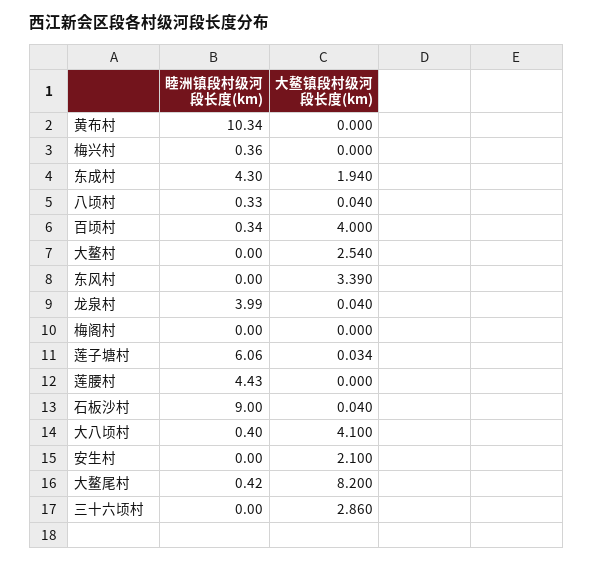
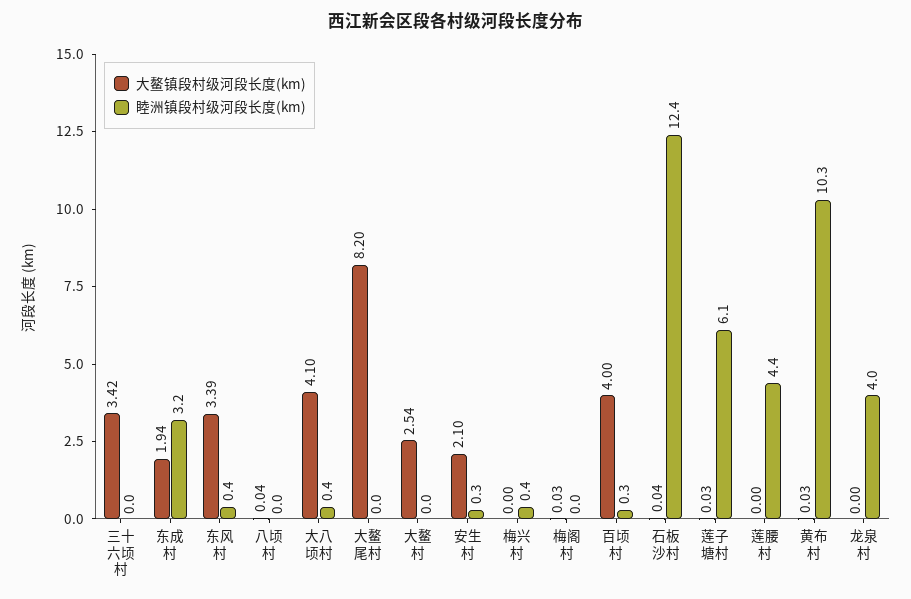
大鳌镇段村级河段长度(km), 黄布村: 0 -> 0.03
睦洲镇段村级河段长度(km), 东成村: 4.3 -> 3.2
睦洲镇段村级河段长度(km), 八顷村: 0.33 -> 0
睦洲镇段村级河段长度(km), 东风村: 0 -> 0.4
大鳌镇段村级河段长度(km), 龙泉村: 0.04 -> 0
大鳌镇段村级河段长度(km), 梅阁村: 0 -> 0.03
睦洲镇段村级河段长度(km), 石板沙村: 9 -> 12.4
睦洲镇段村级河段长度(km), 安生村: 0 -> 0.3
睦洲镇段村级河段长度(km), 大鳌尾村: 0.42 -> 0
大鳌镇段村级河段长度(km), 三十六顷村: 2.86 -> 3.42

